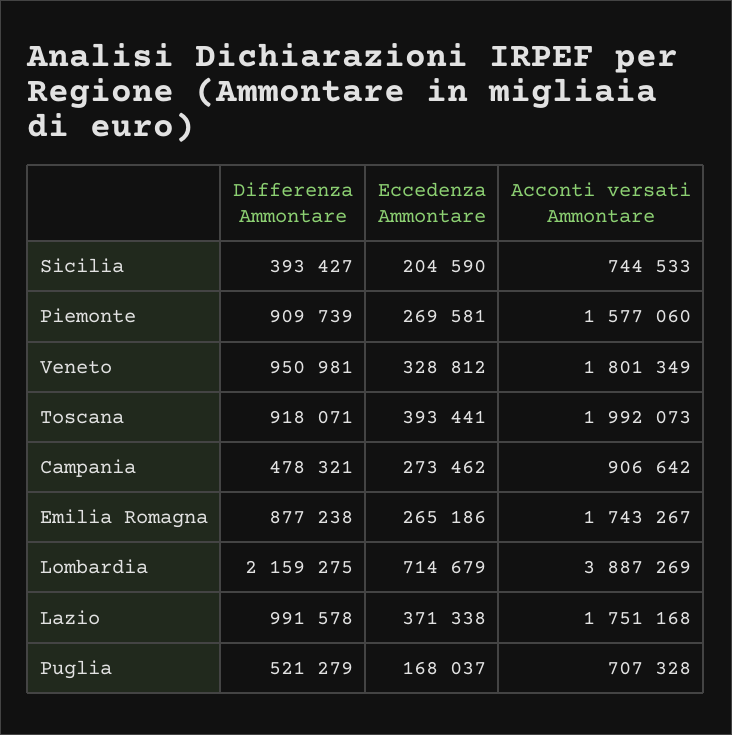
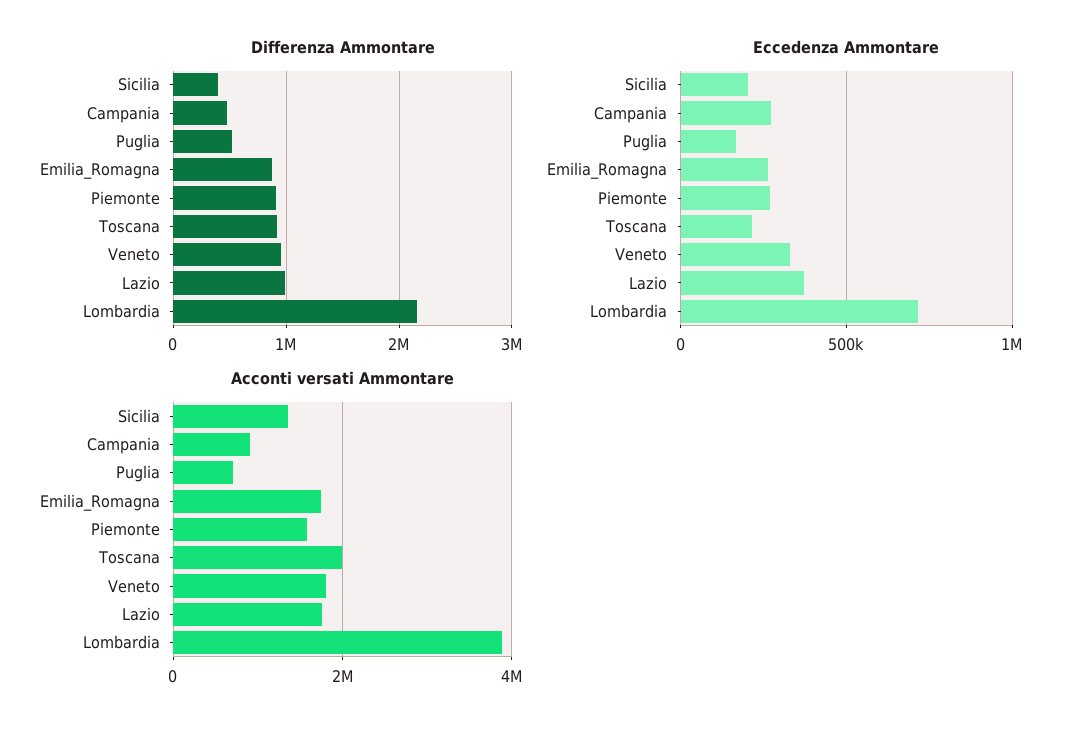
Acconti versati Ammontare, Sicilia: 744533 -> 1400000
Eccedenza Ammontare, Toscana: 393441 -> 200000

